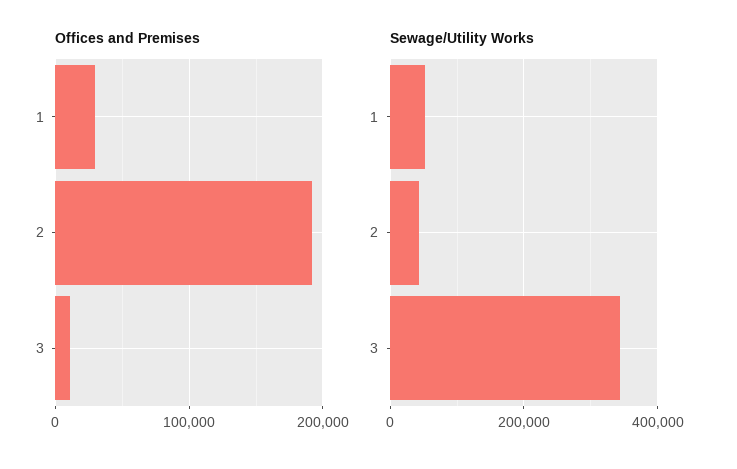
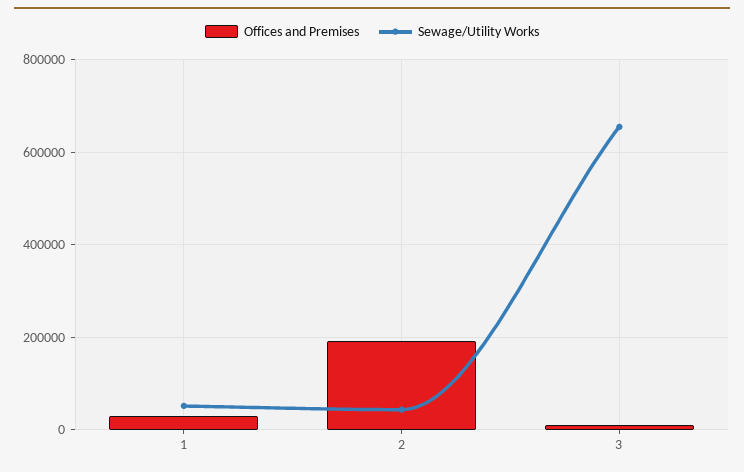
Sewage/Utility Works, 3: 340000 -> 660000

